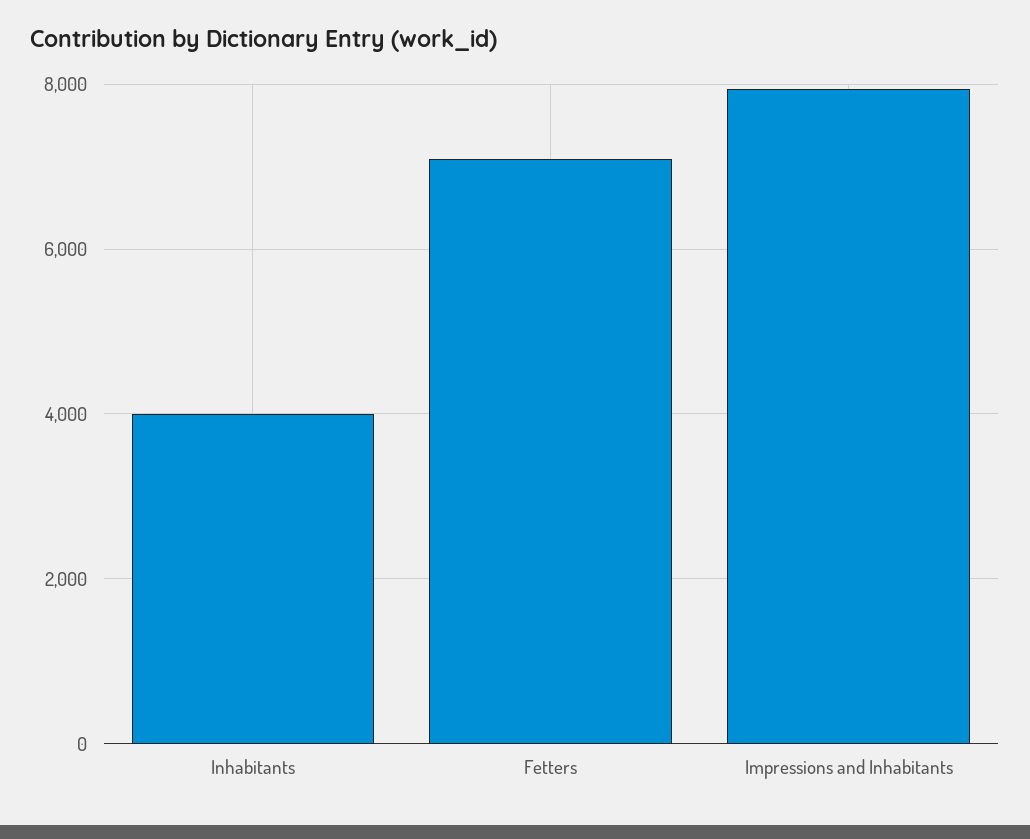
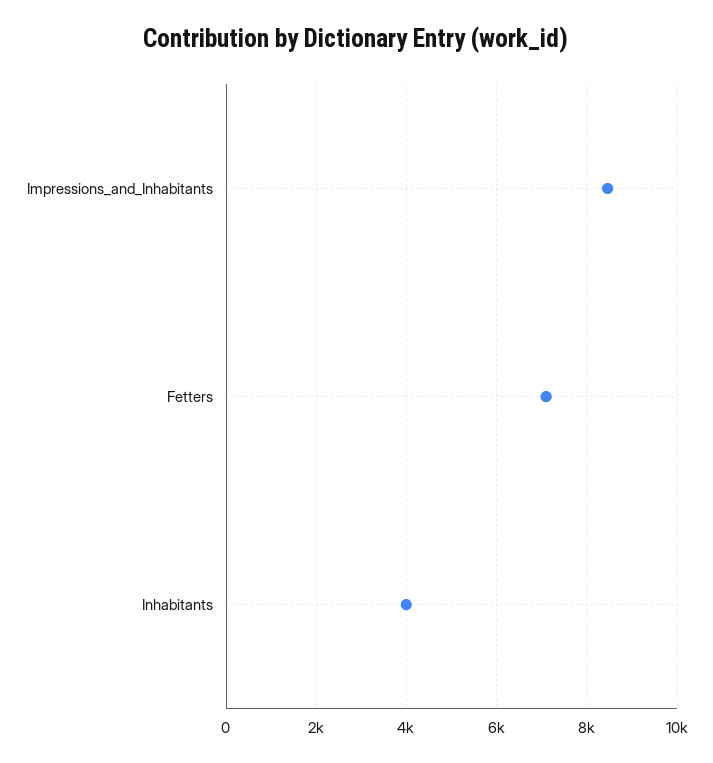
Impressions and Inhabitants: 8000 -> 8400

